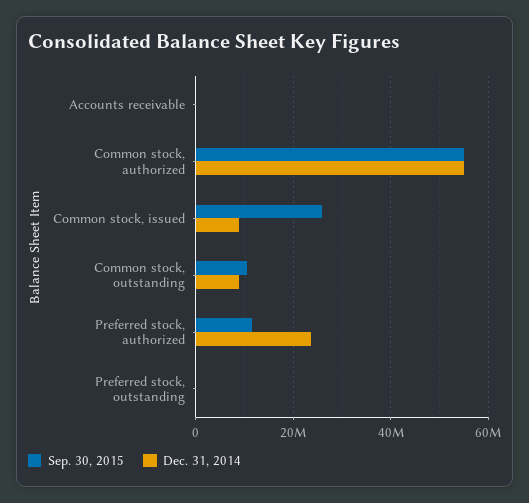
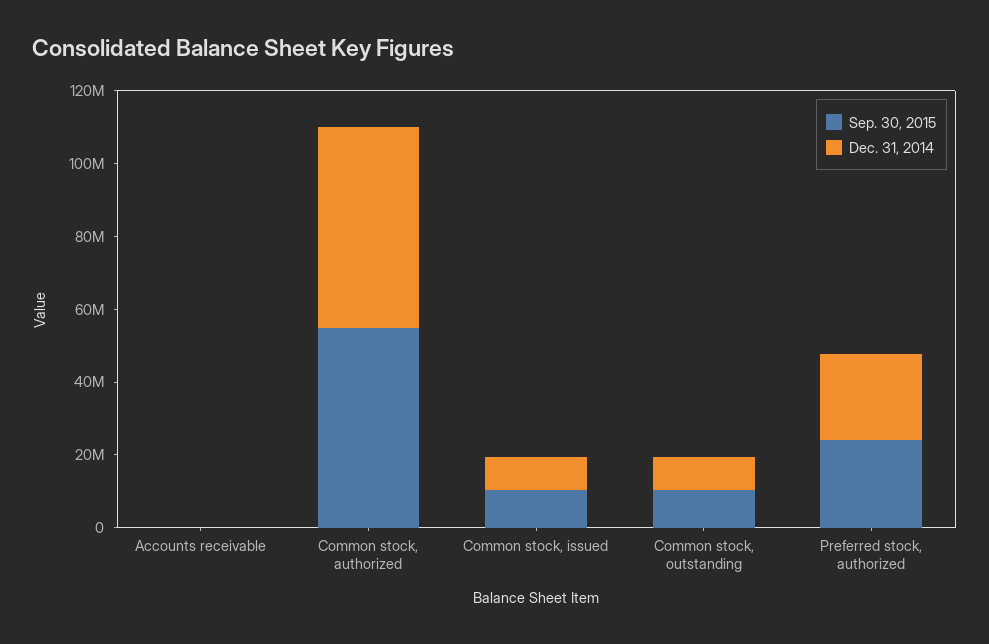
Sep. 30, 2015, Common stock, issued: 26000000 -> 10000000
Sep. 30, 2015, Preferred stock, authorized: 12000000 -> 25000000
Sep. 30, 2015, Preferred stock, outstanding: 0 -> none
Dec. 31, 2014, Preferred stock, outstanding: 0 -> none

